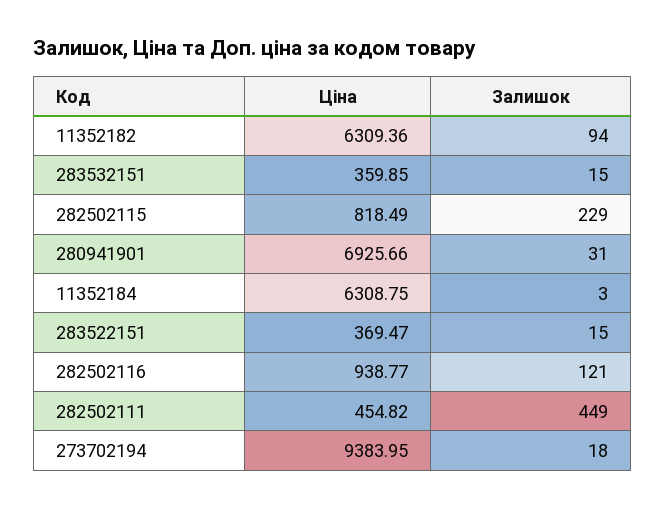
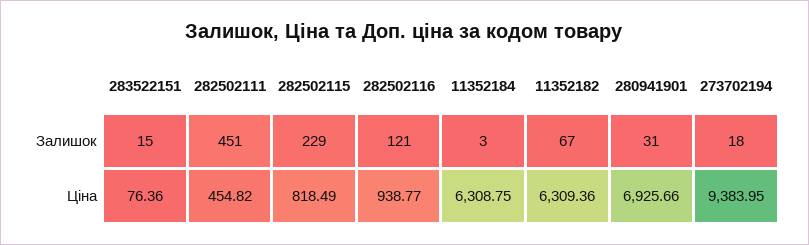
Залишок, 11352182: 94 -> 67
Ціна, 283532151: 359.85 -> none
Залишок, 283532151: 15 -> none
Ціна, 283522151: 369.47 -> 76.36
Залишок, 282502111: 449 -> 451

